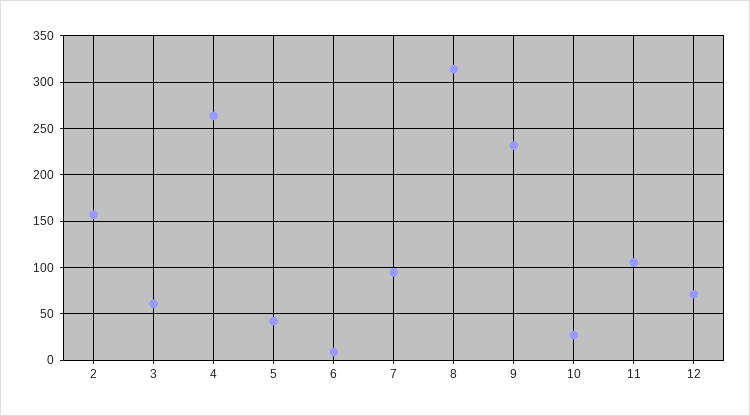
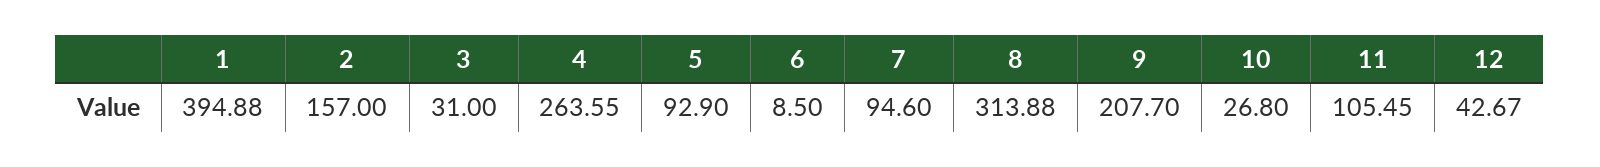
3: 60 -> 31
5: 40 -> 92.9
9: 230 -> 207.7
12: 70 -> 42.67
1: none -> 394.88

